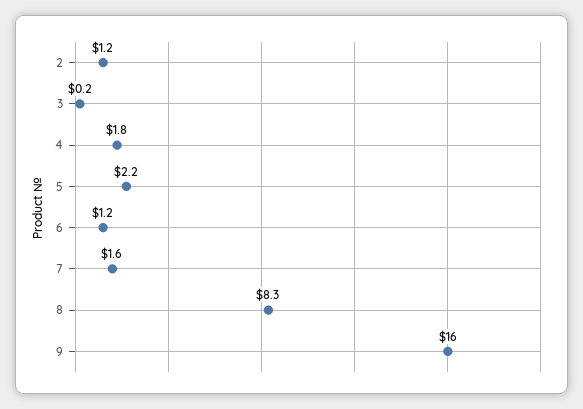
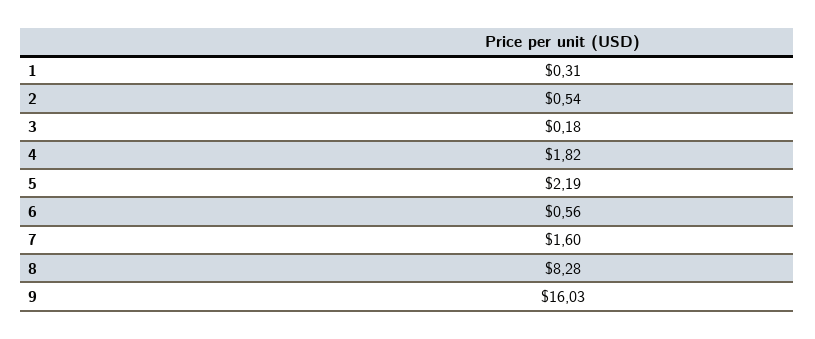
2: 1.2 -> 0.54
6: 1.2 -> 0.56
1: none -> 0.31

